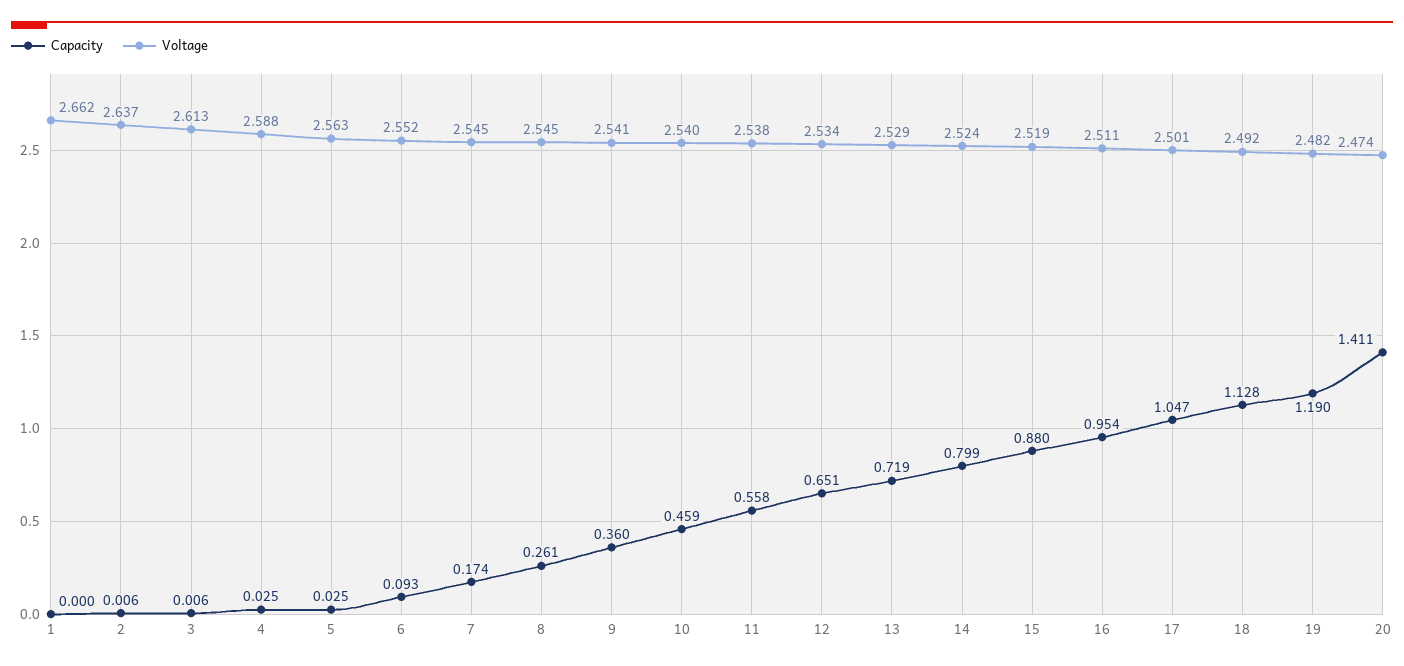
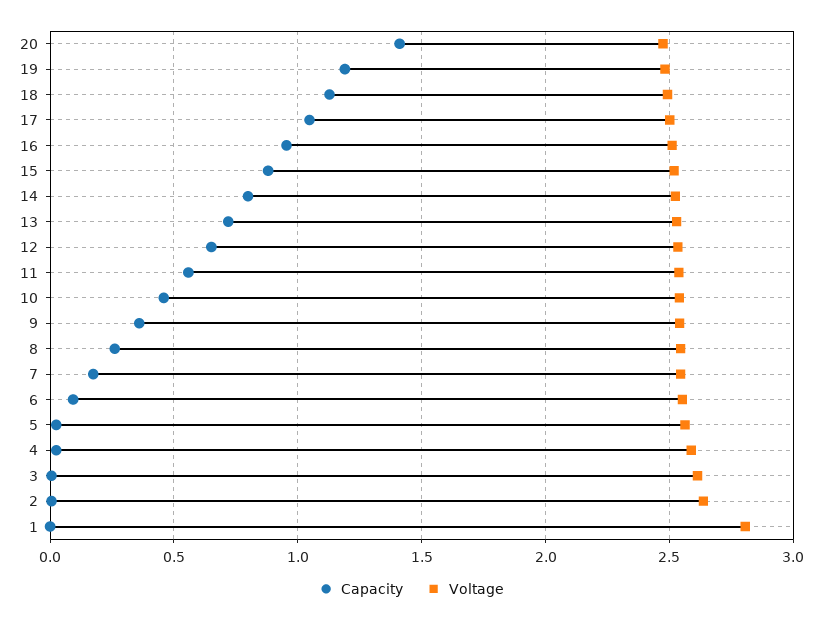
Voltage, 1: 2.662 -> 2.8

